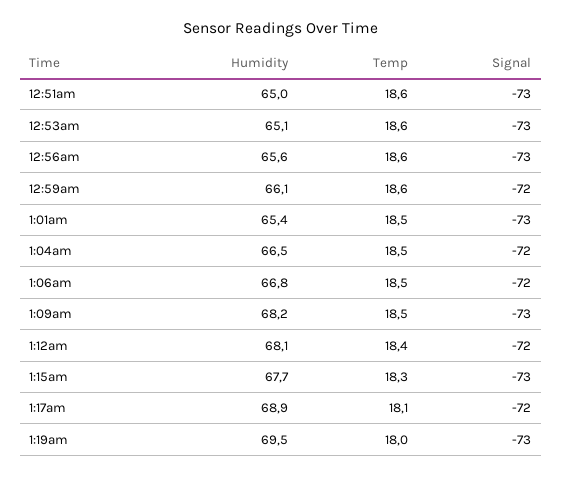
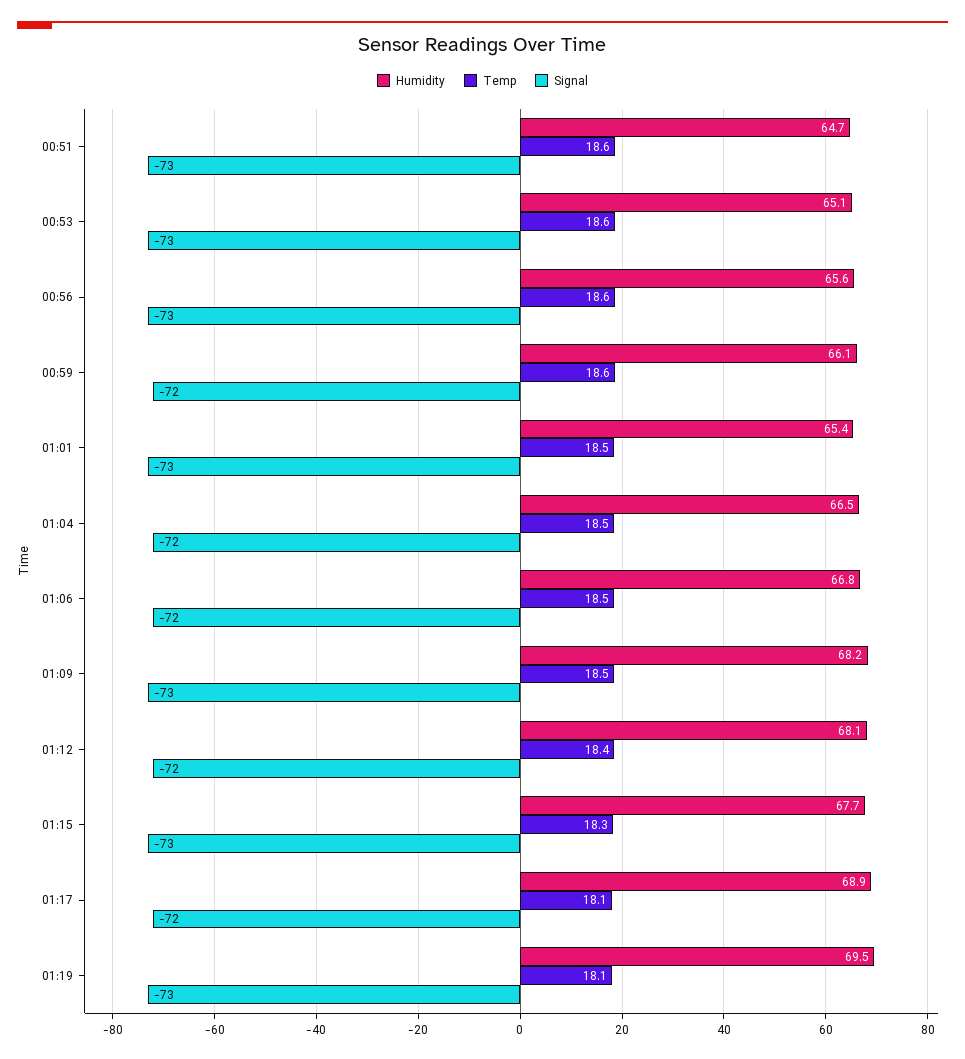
Humidity, 12:51am: 65 -> 64.7
Temp, 1:19am: 18 -> 18.1

